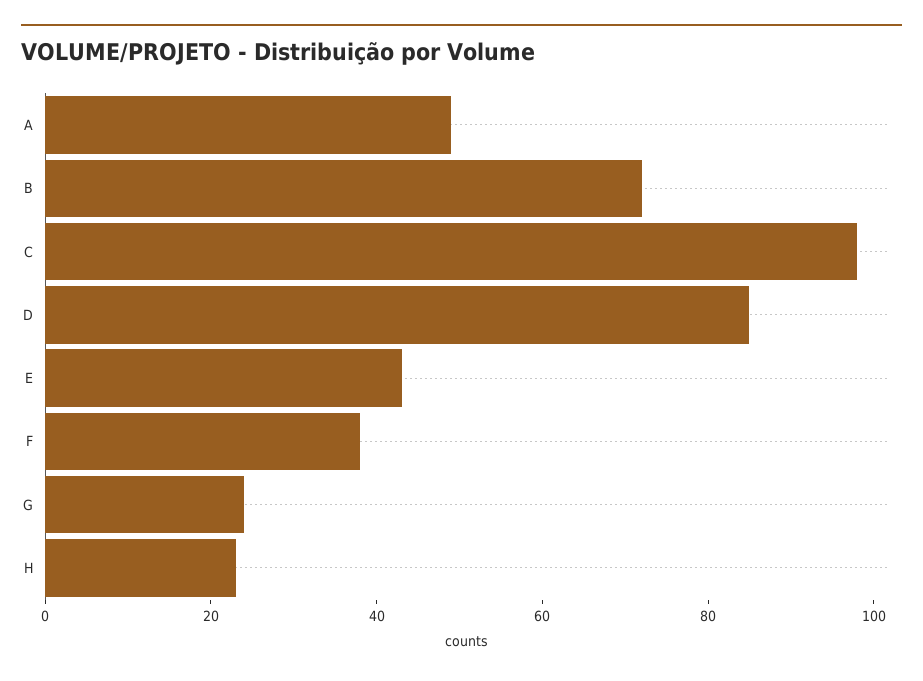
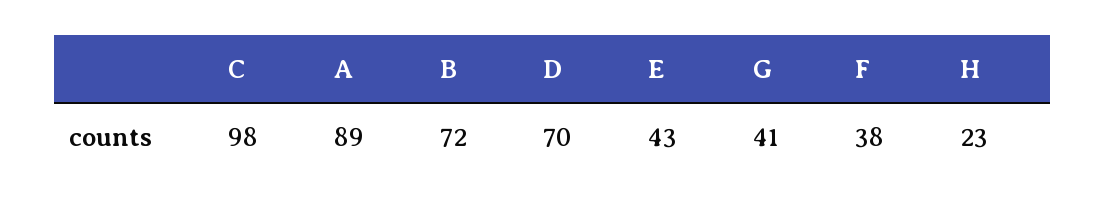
A: 50 -> 89
D: 85 -> 70
G: 25 -> 41

